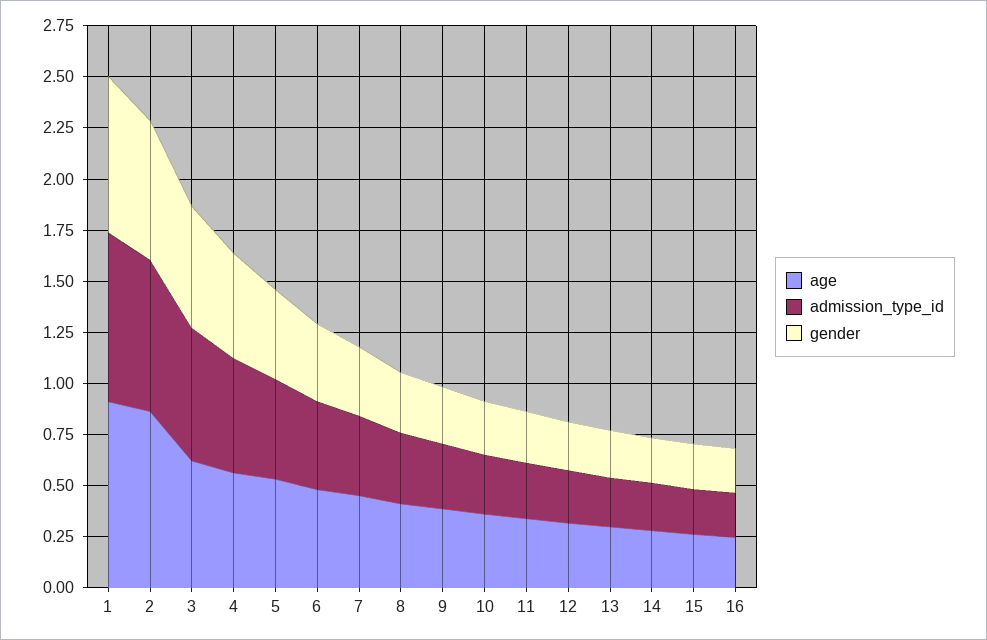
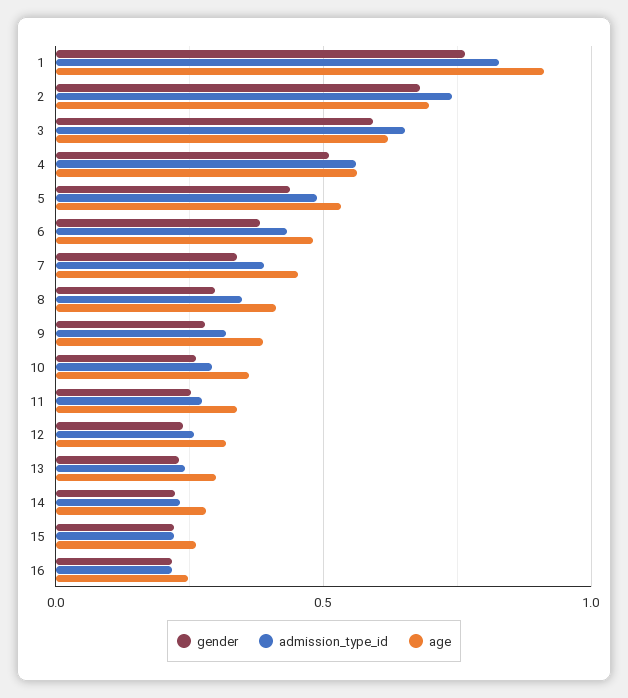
age, 2: 0.85 -> 0.7

